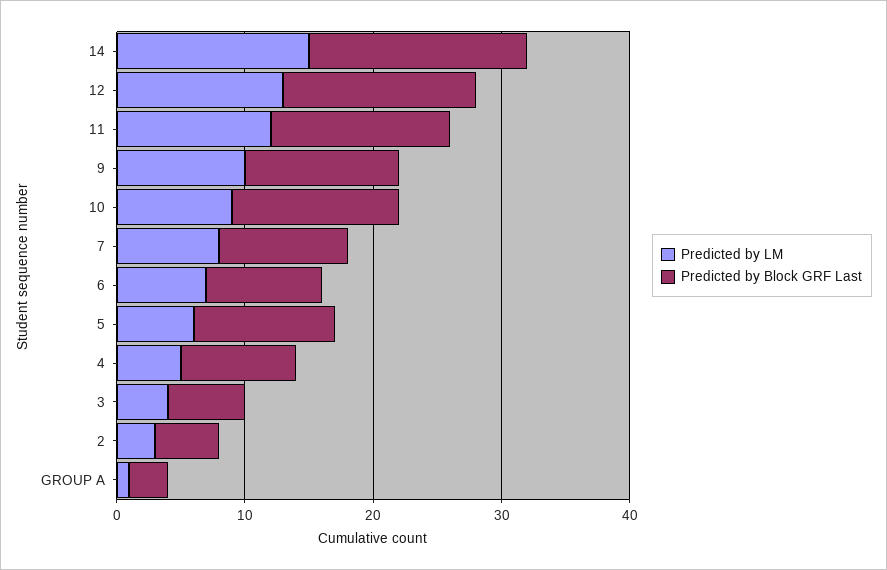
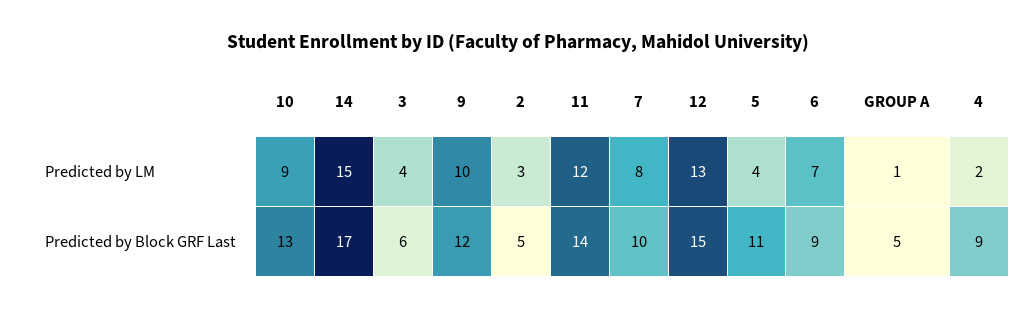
Predicted by LM, 5: 6 -> 4
Predicted by LM, 4: 5 -> 2
Predicted by Block GRF Last, GROUP A: 3 -> 5

